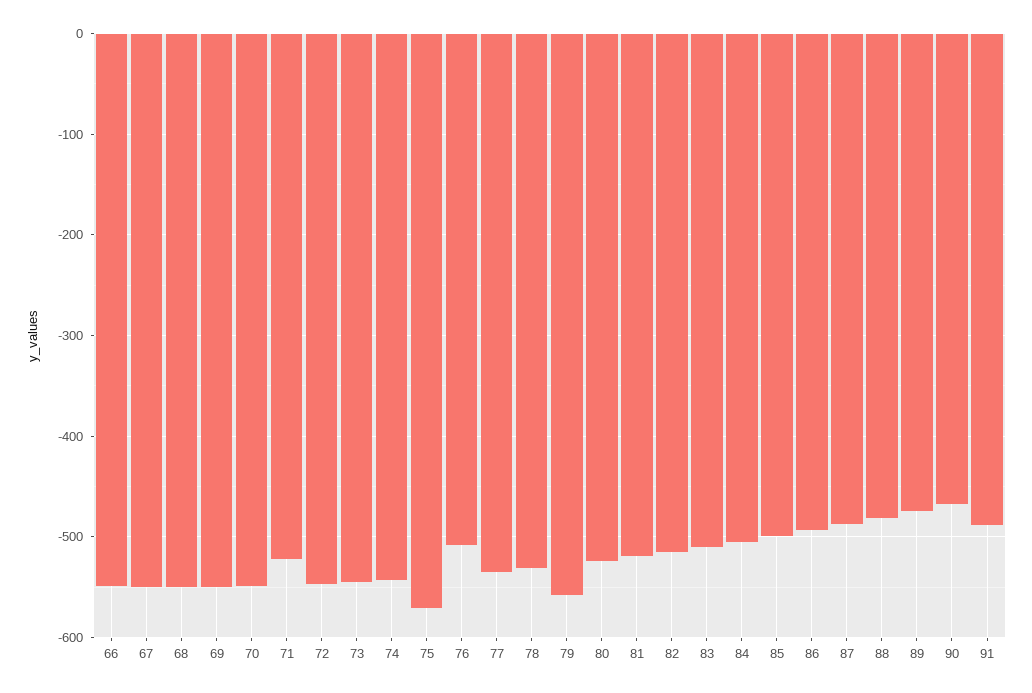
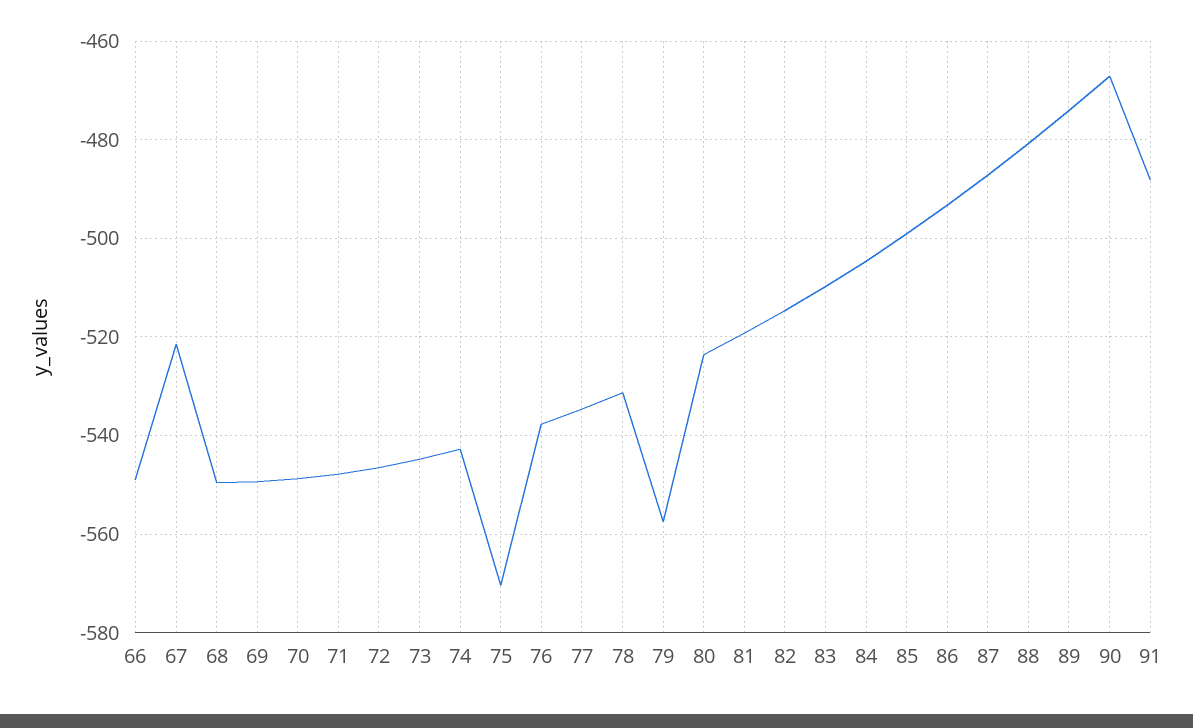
67: -550 -> -522
71: -520 -> -548
76: -510 -> -538

